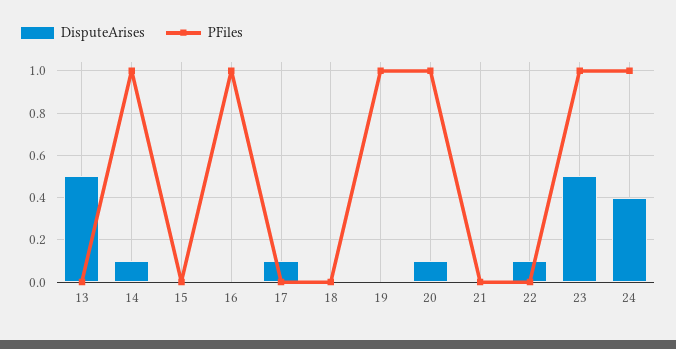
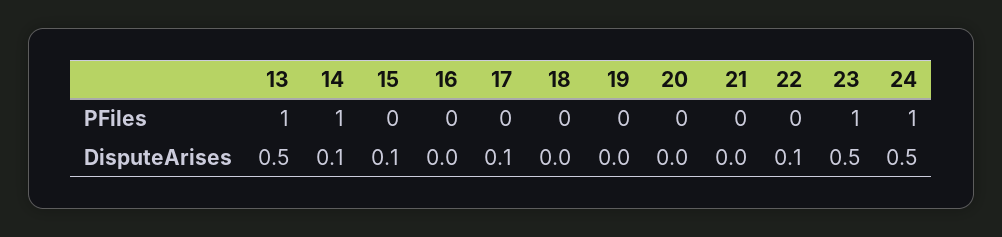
PFiles, 13: 0 -> 1
DisputeArises, 15: 0 -> 0.1
PFiles, 16: 1 -> 0
PFiles, 19: 1 -> 0
DisputeArises, 20: 0.1 -> 0
PFiles, 20: 1 -> 0
DisputeArises, 24: 0.4 -> 0.5

